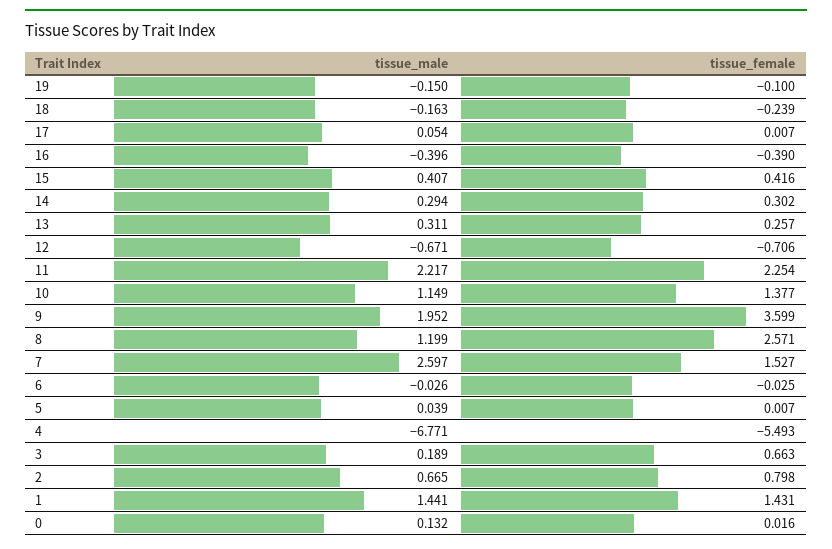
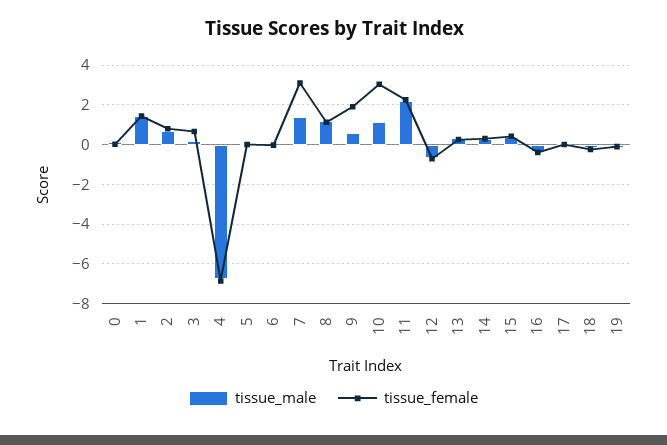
tissue_female, 10: 1.377 -> 3
tissue_male, 9: 1.952 -> 0.5
tissue_female, 9: 3.599 -> 2
tissue_female, 8: 2.571 -> 1
tissue_male, 7: 2.597 -> 1.5
tissue_female, 7: 1.527 -> 3
tissue_female, 4: -5.493 -> -7

